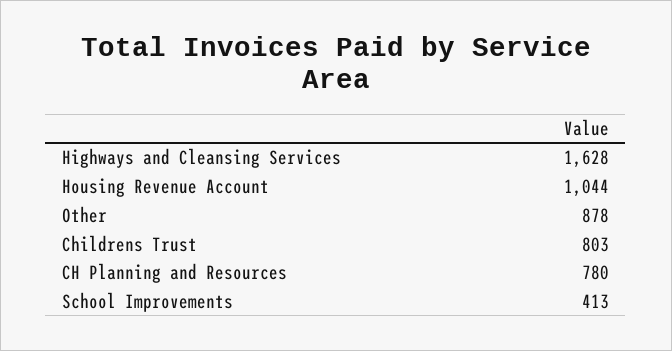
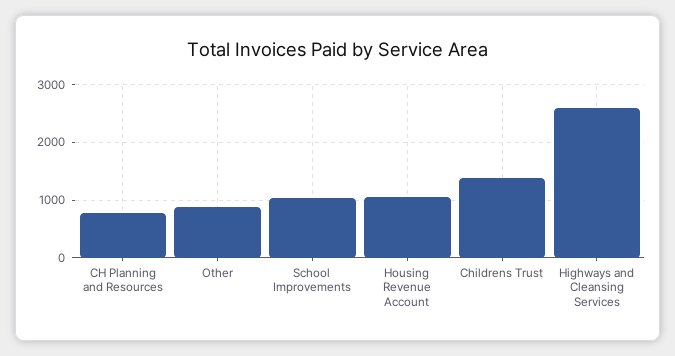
Highways and Cleansing Services: 1628 -> 2600
Childrens Trust: 803 -> 1400
School Improvements: 413 -> 1000

